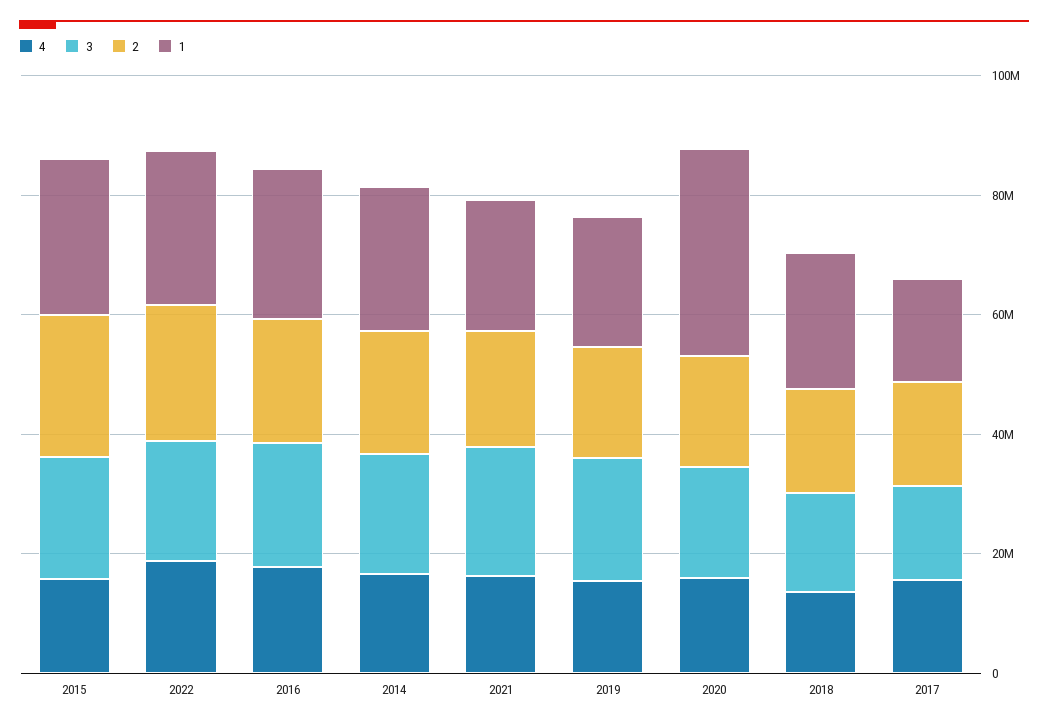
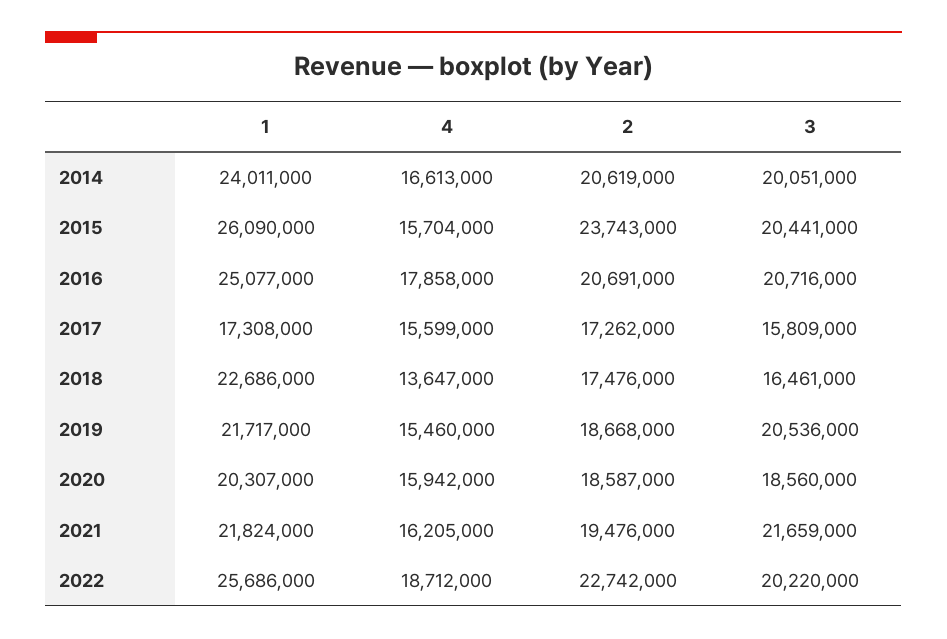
1, 2020: 35000000 -> 20307000

